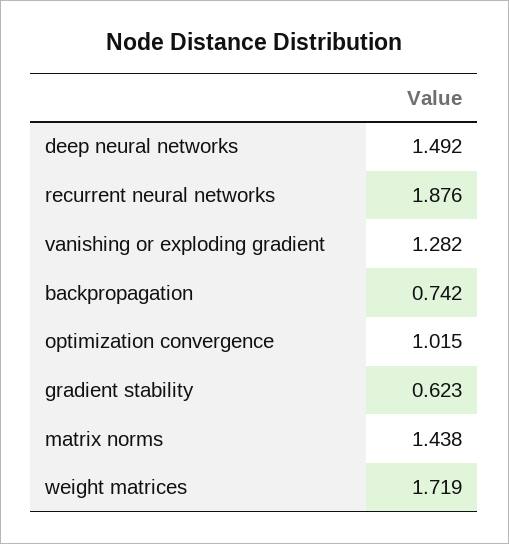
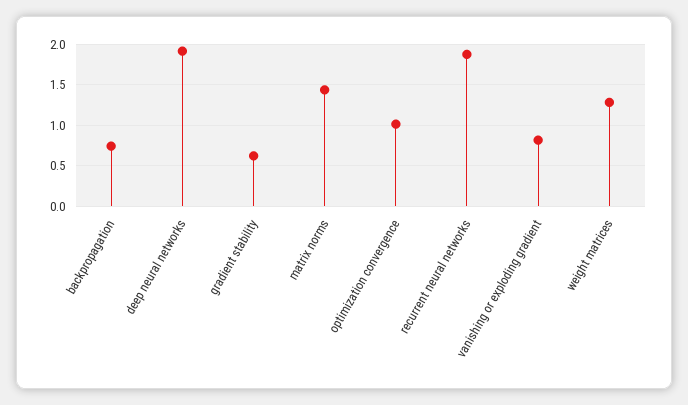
deep neural networks: 1.492 -> 1.9
vanishing or exploding gradient: 1.282 -> 0.8
weight matrices: 1.719 -> 1.3

